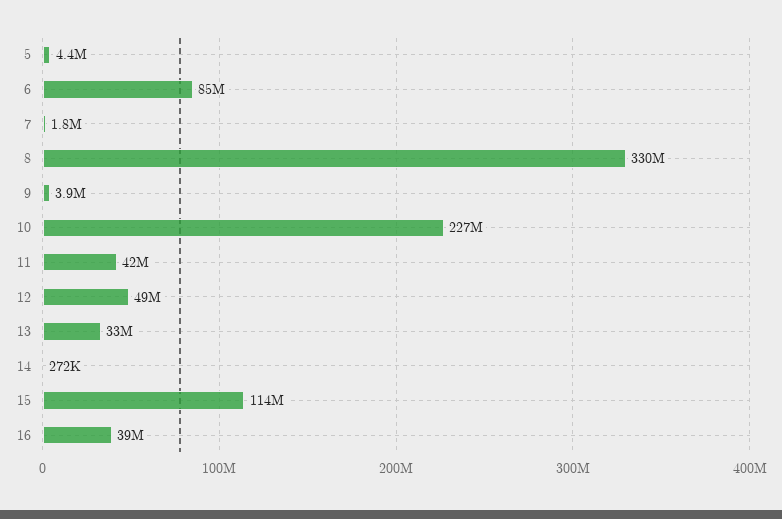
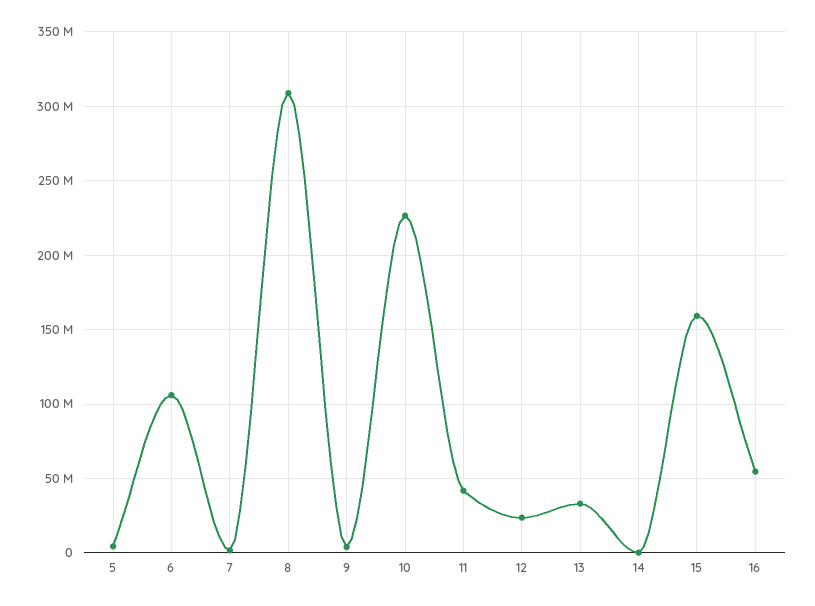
6: 85000000 -> 105000000
8: 330000000 -> 310000000
12: 49000000 -> 25000000
15: 114000000 -> 160000000
16: 39000000 -> 55000000

